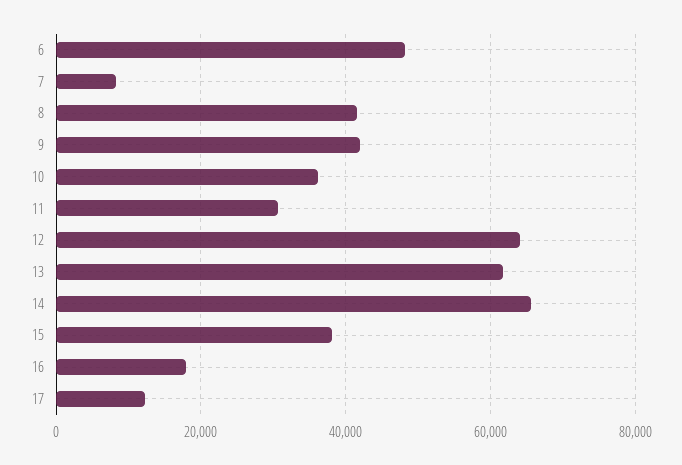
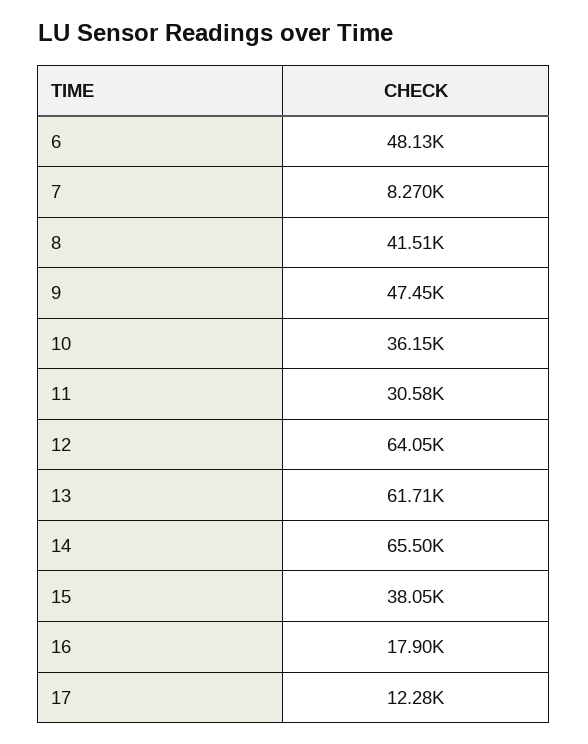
9: 42000 -> 47450

